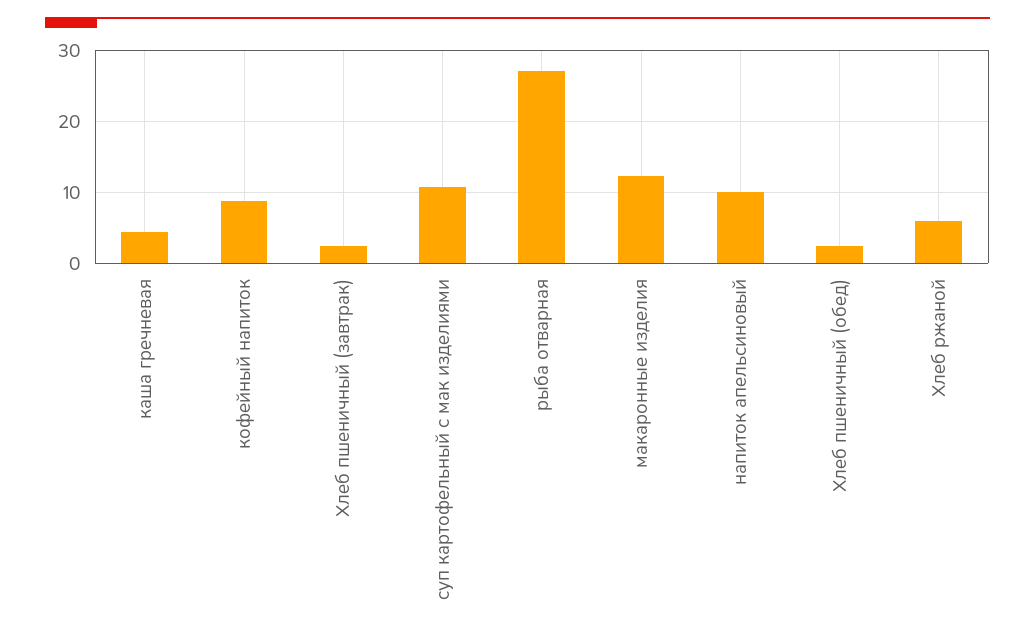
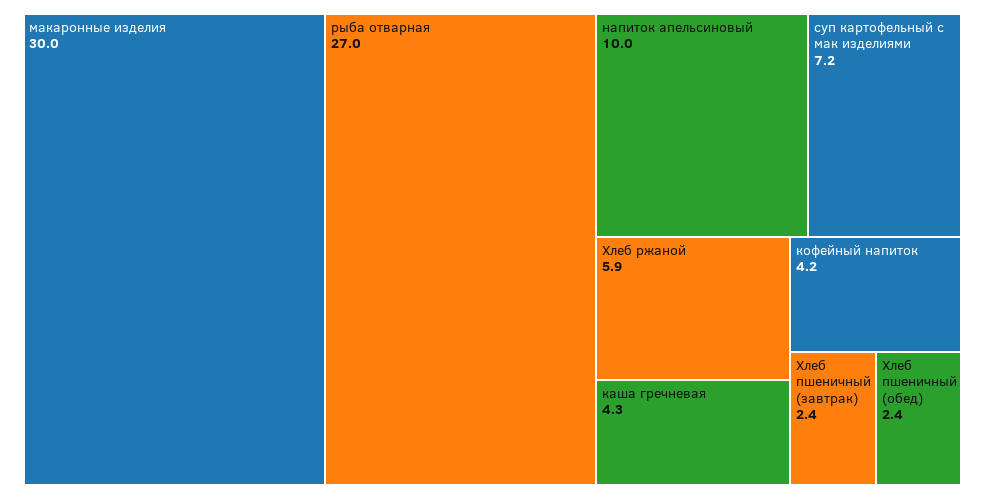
кофейный напиток: 9 -> 4.2
суп картофельный с мак изделиями: 11 -> 7.2
макаронные изделия: 12 -> 30

